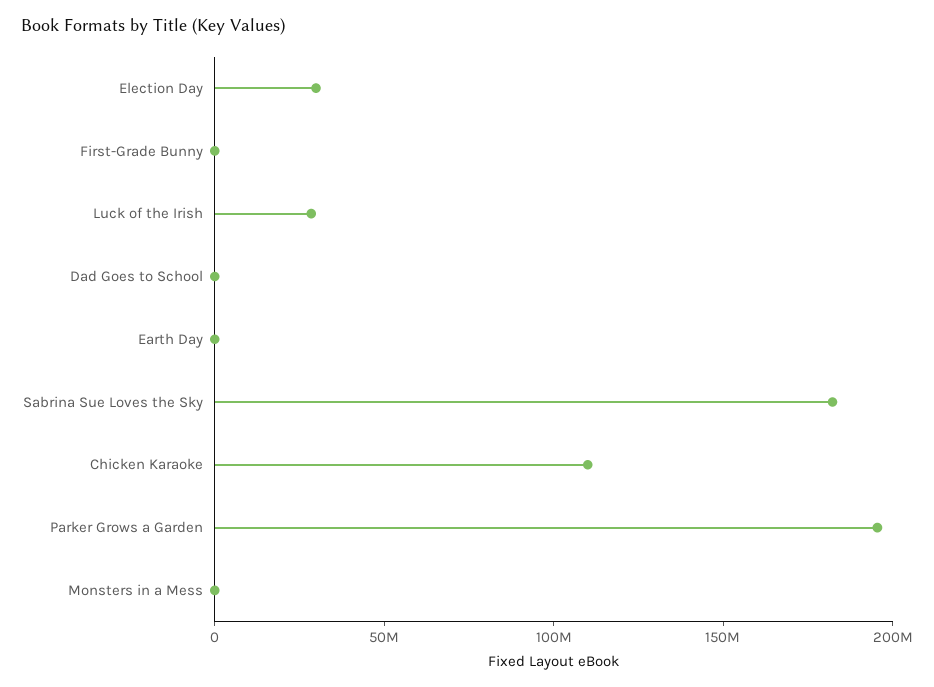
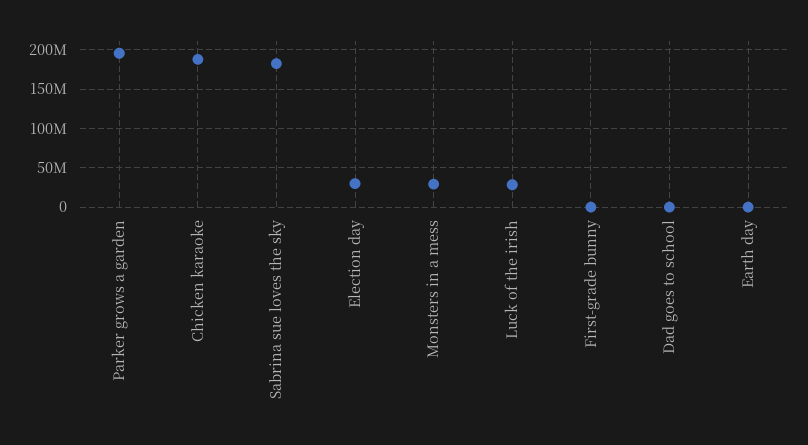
Chicken Karaoke: 110000000 -> 190000000
Monsters in a Mess: 0 -> 30000000

